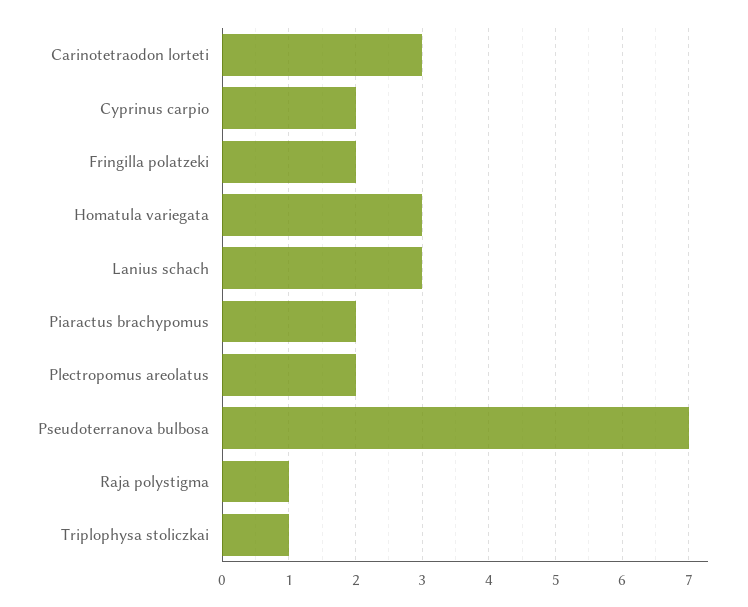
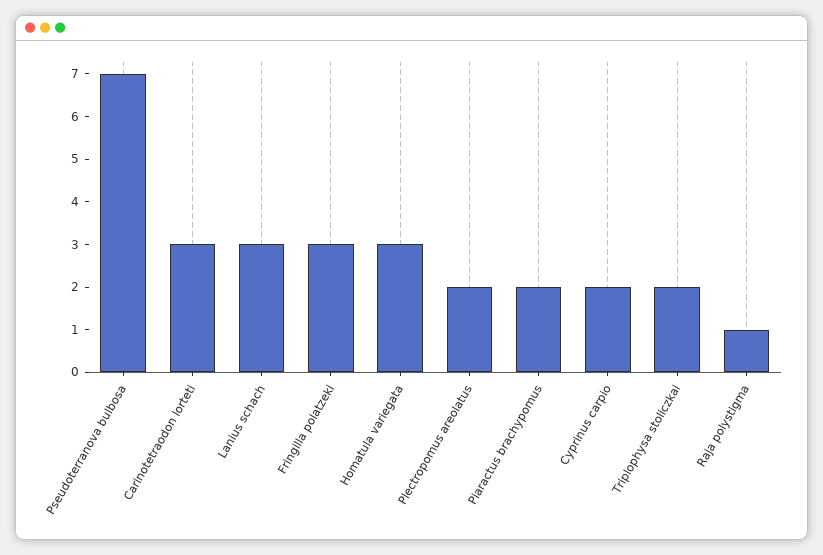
Fringilla polatzeki: 2 -> 3
Triplophysa stoliczkai: 1 -> 2

